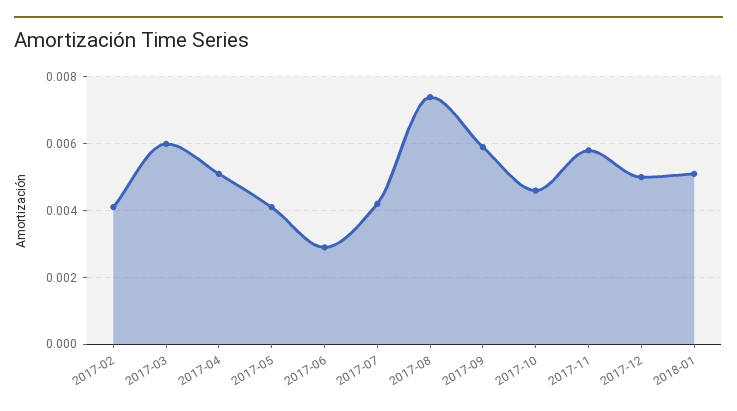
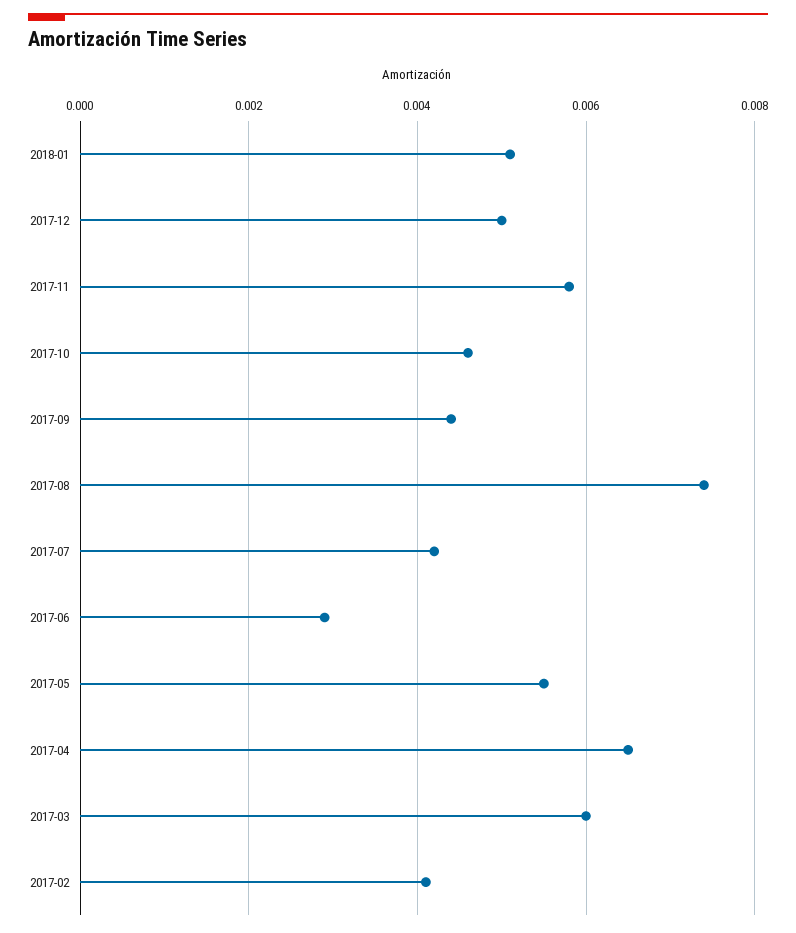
2017-04: 0.005 -> 0.0065
2017-05: 0.004 -> 0.0055
2017-09: 0.006 -> 0.0045

